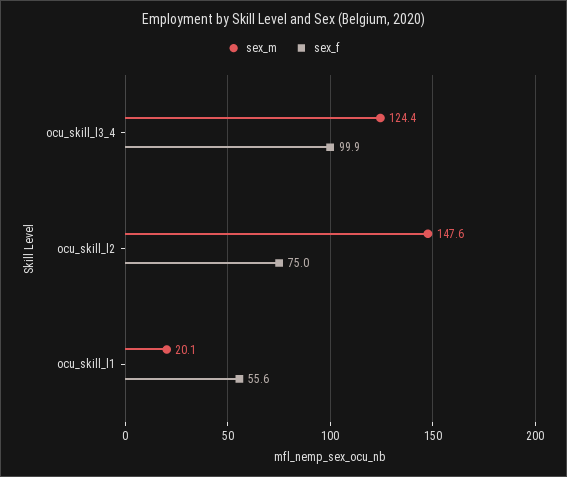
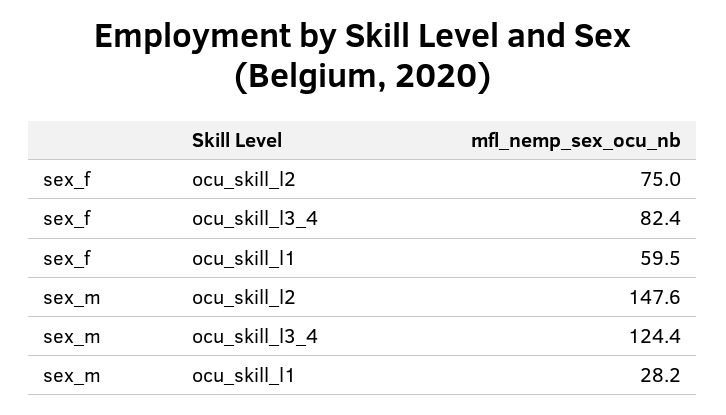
sex_f, ocu_skill_l3_4: 99.9 -> 82.4
sex_m, ocu_skill_l1: 20.1 -> 28.2
sex_f, ocu_skill_l1: 55.6 -> 59.5

